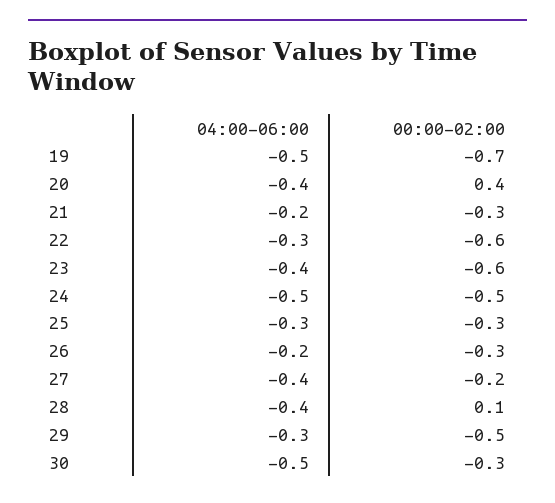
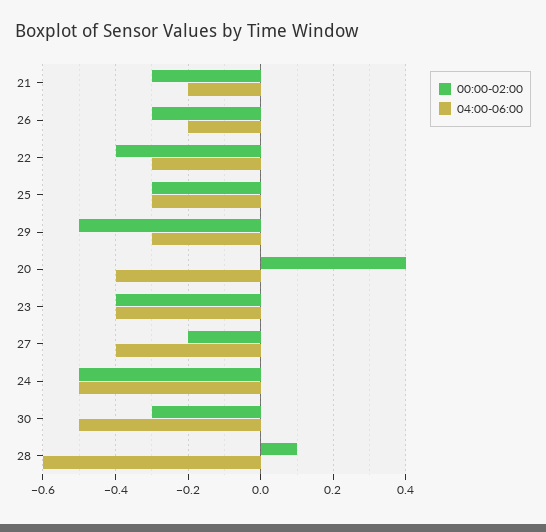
04:00-06:00, 19: -0.5 -> none
00:00-02:00, 19: -0.7 -> none
00:00-02:00, 22: -0.6 -> -0.4
00:00-02:00, 23: -0.6 -> -0.4
04:00-06:00, 28: -0.4 -> -0.6

